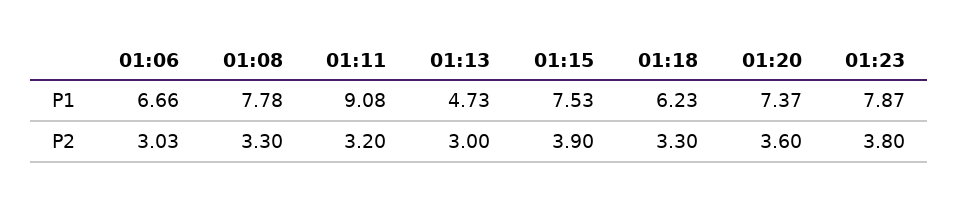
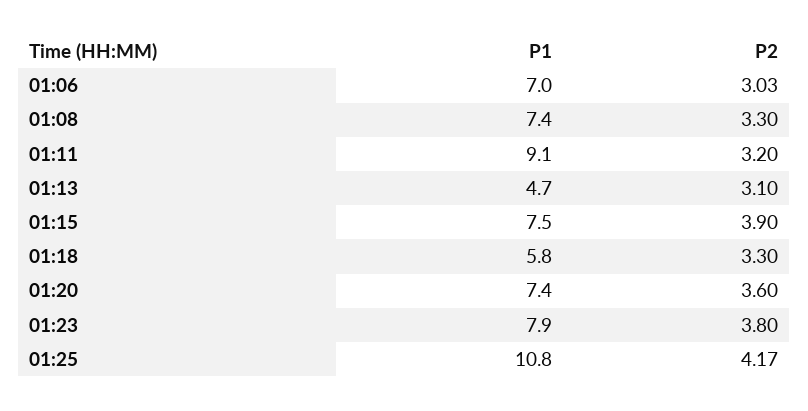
01:06, P1: 6.66 -> 7
01:08, P1: 7.78 -> 7.4
01:18, P1: 6.23 -> 5.8
01:13, P2: 3 -> 3.1
01:25, P1: none -> 10.8
01:25, P2: none -> 4.17

